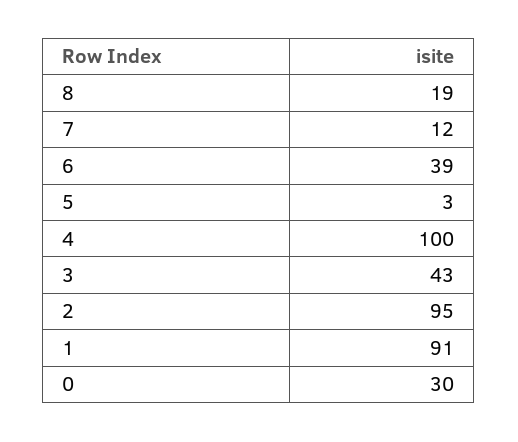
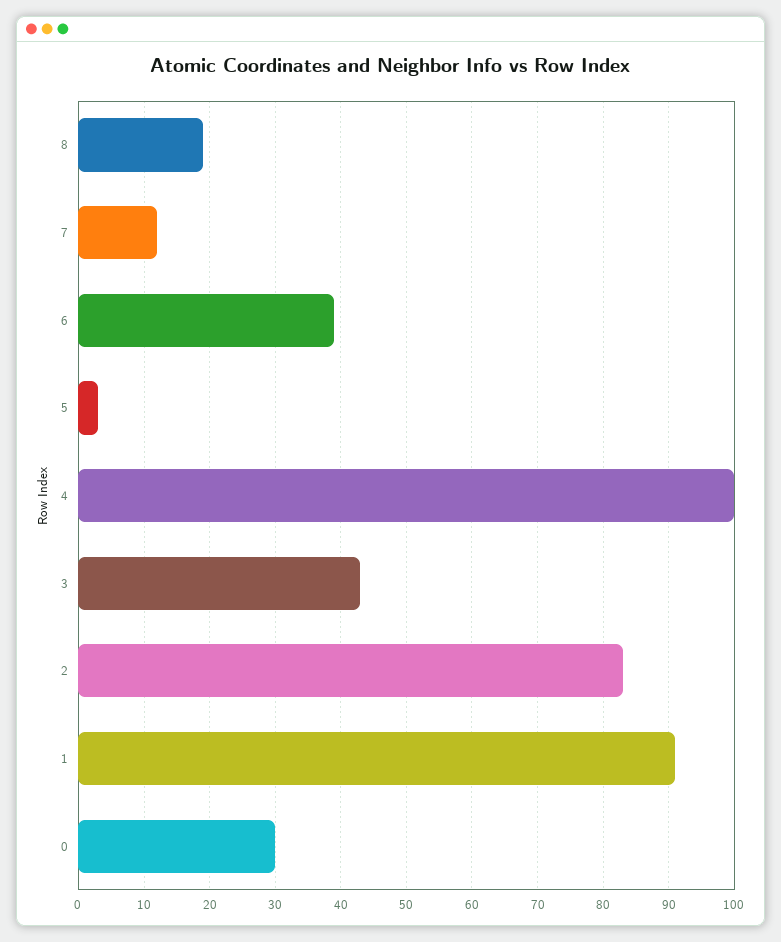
2: 95 -> 83

